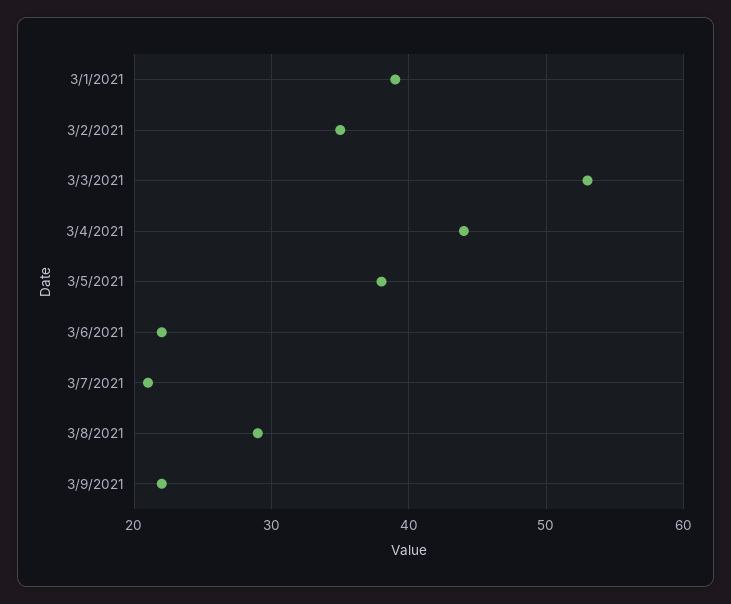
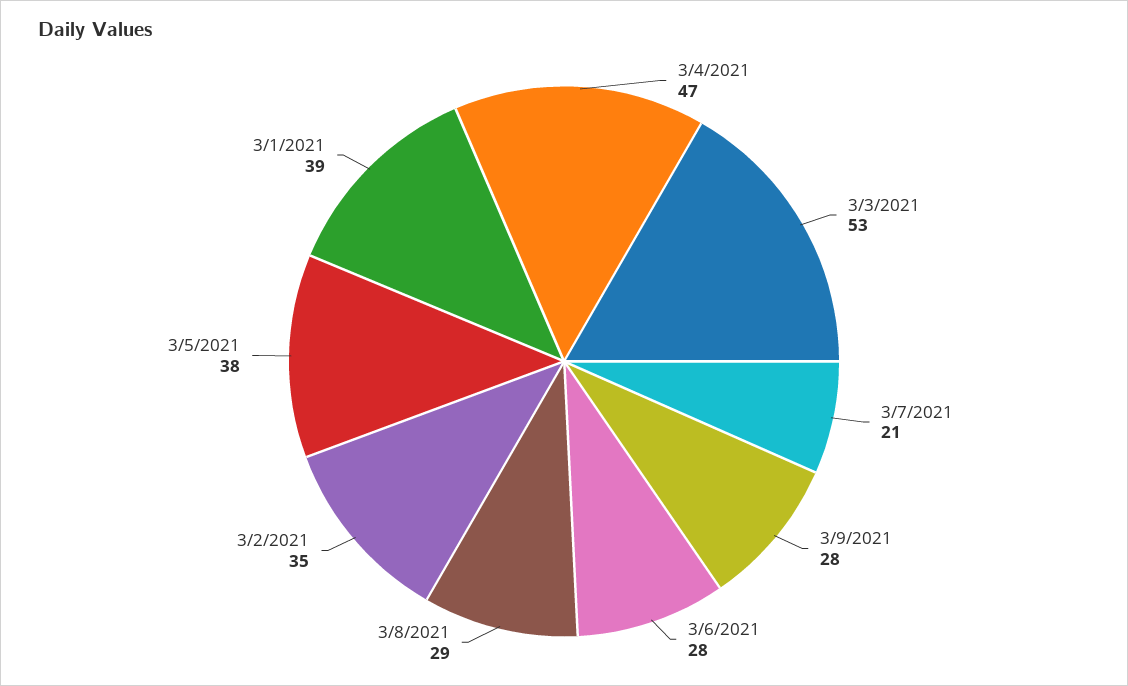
3/4/2021: 44 -> 47
3/6/2021: 22 -> 28
3/9/2021: 22 -> 28

